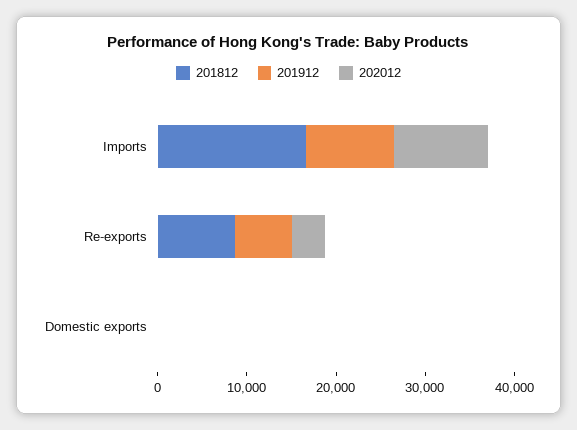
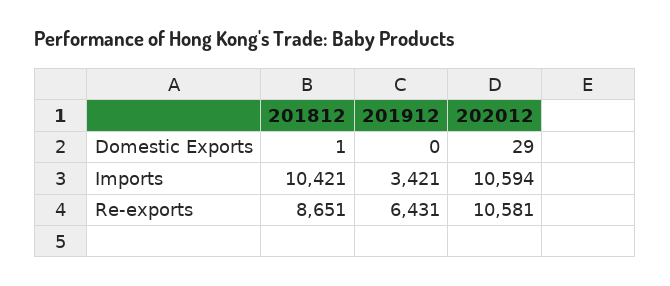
201812, Imports: 16000 -> 10421
201912, Imports: 10000 -> 3421
202012, Re-exports: 4000 -> 10581

